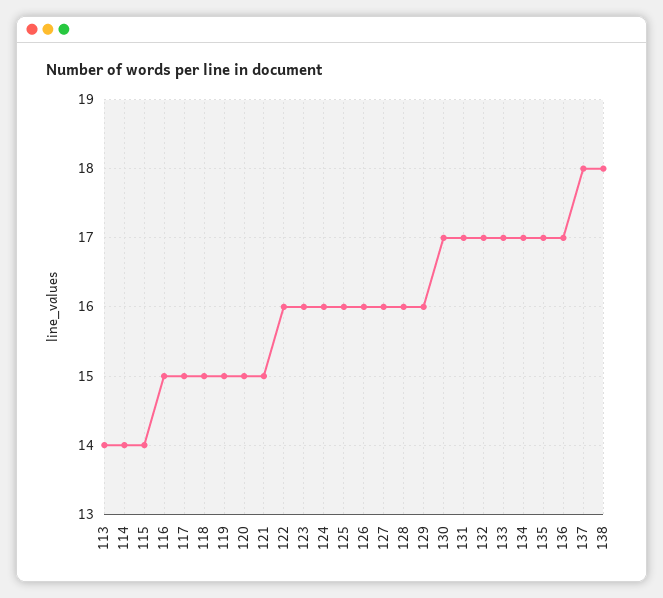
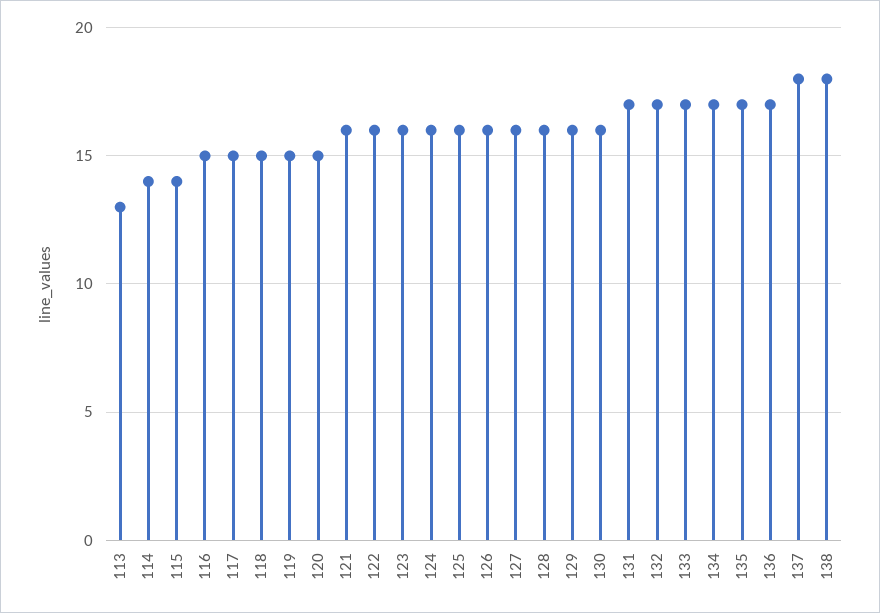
113: 14 -> 13
121: 15 -> 16
130: 17 -> 16

